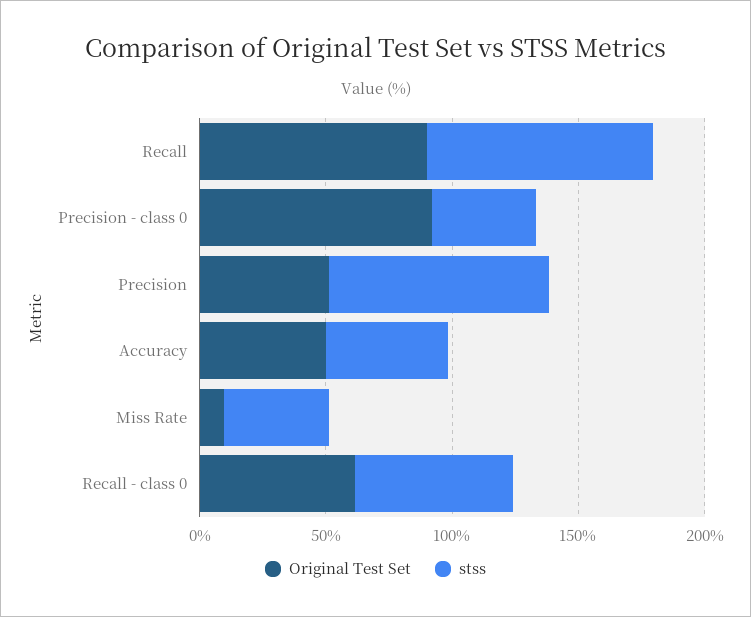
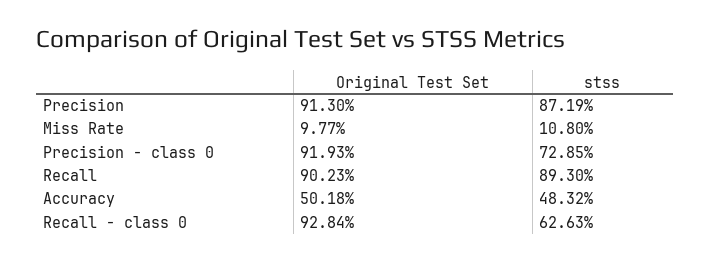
stss, Precision - class 0: 40 -> 72.85
Original Test Set, Precision: 50 -> 91.3
stss, Miss Rate: 40 -> 10.8
Original Test Set, Recall - class 0: 60 -> 92.84

